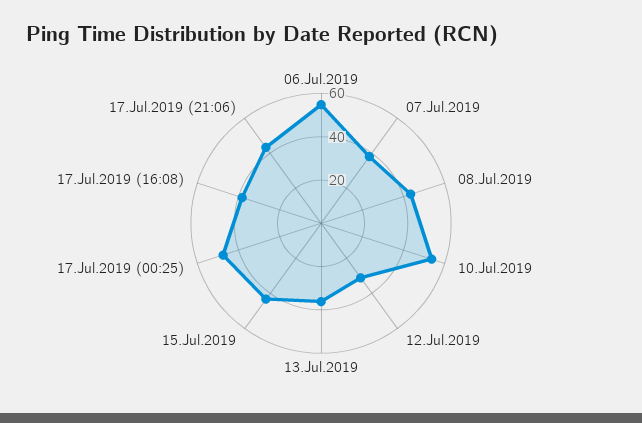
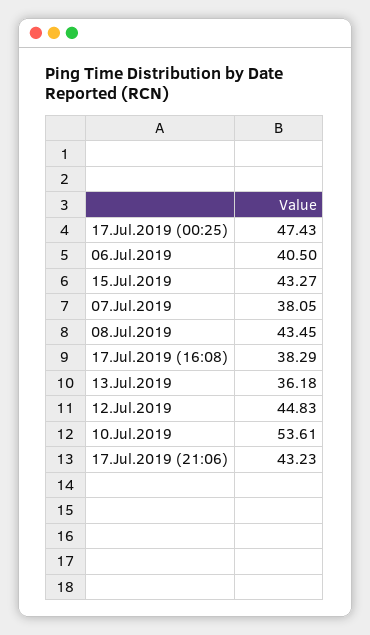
06.Jul.2019: 55 -> 40.5
12.Jul.2019: 30 -> 44.83

